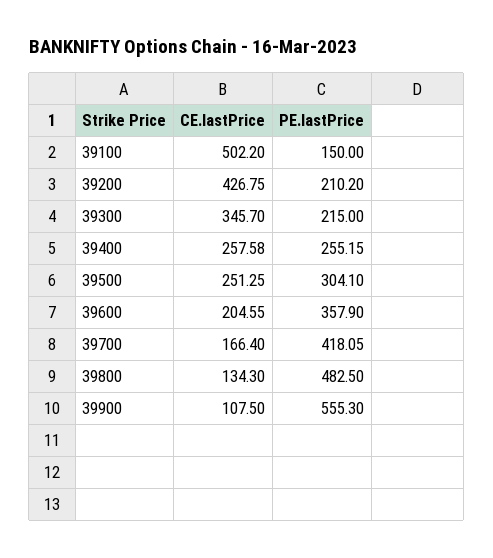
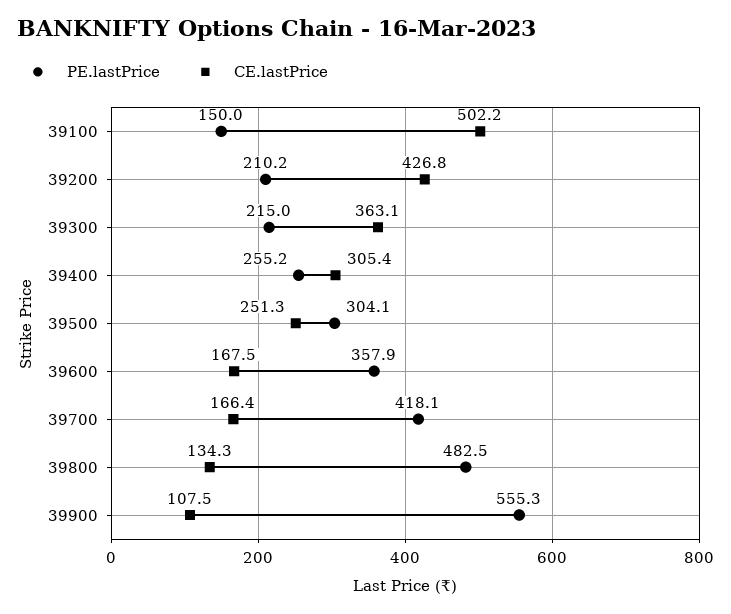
CE.lastPrice, 39300: 345.7 -> 363.1
CE.lastPrice, 39400: 257.58 -> 305.4
CE.lastPrice, 39600: 204.55 -> 167.5

